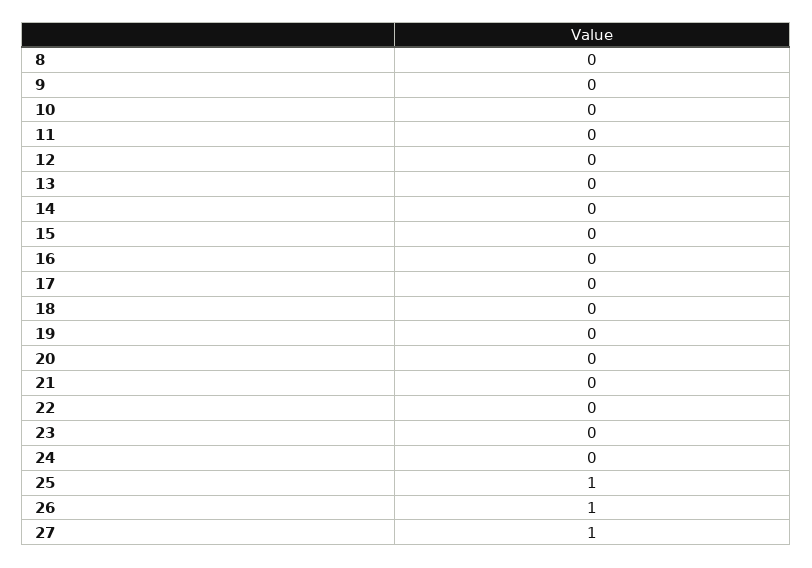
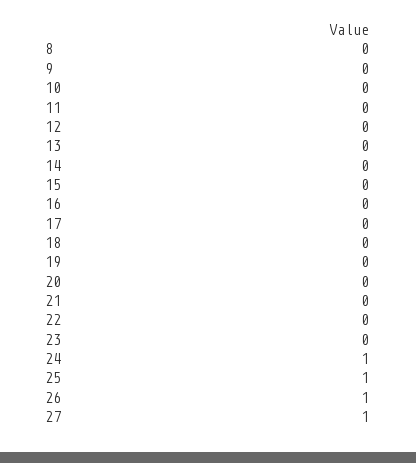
24: 0 -> 1

